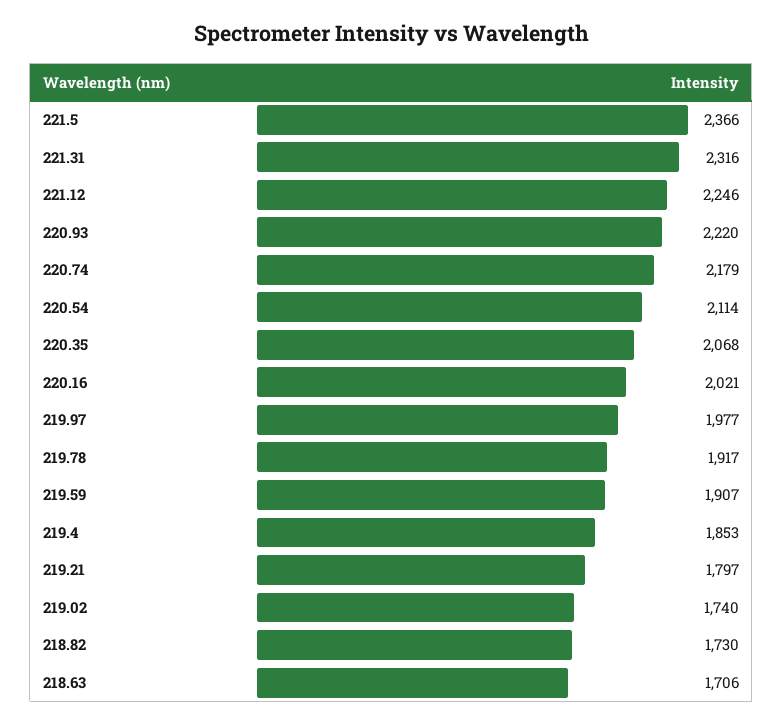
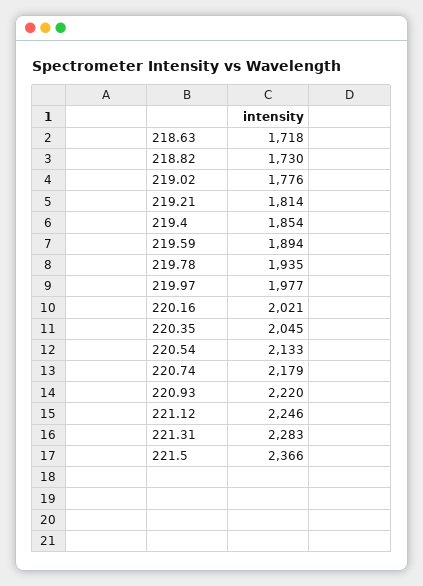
221.31: 2316 -> 2283
220.54: 2114 -> 2133
220.35: 2068 -> 2045
219.78: 1917 -> 1935
219.59: 1907 -> 1894
219.4: 1853 -> 1854
219.21: 1797 -> 1814
219.02: 1740 -> 1776
218.63: 1706 -> 1718

